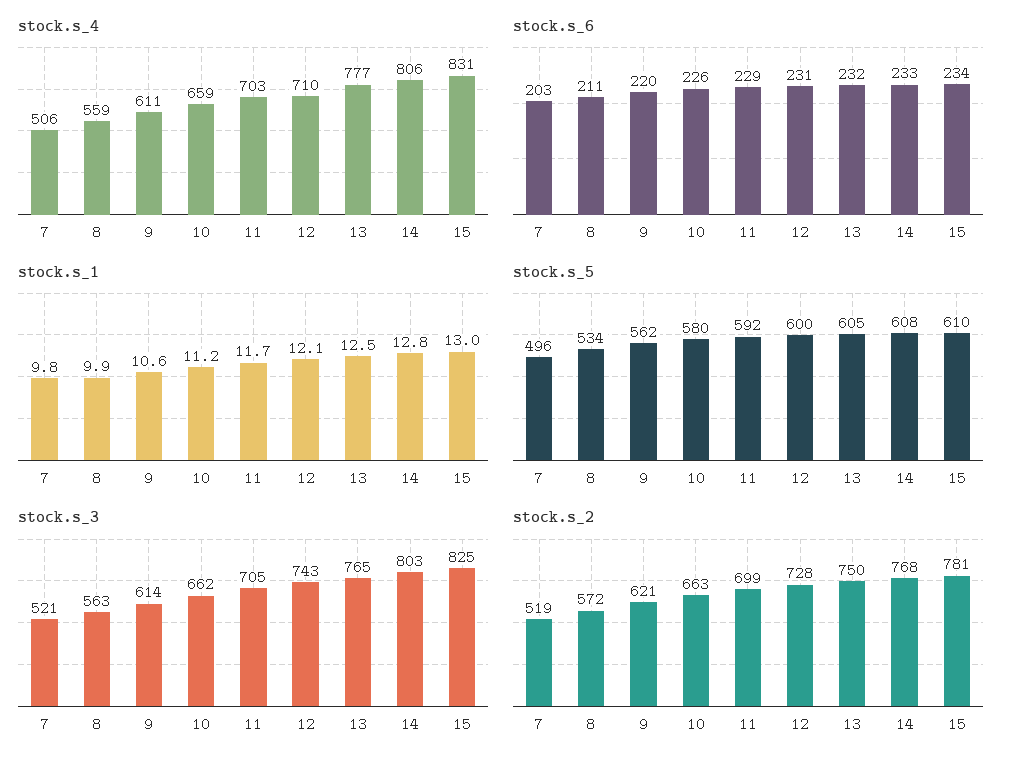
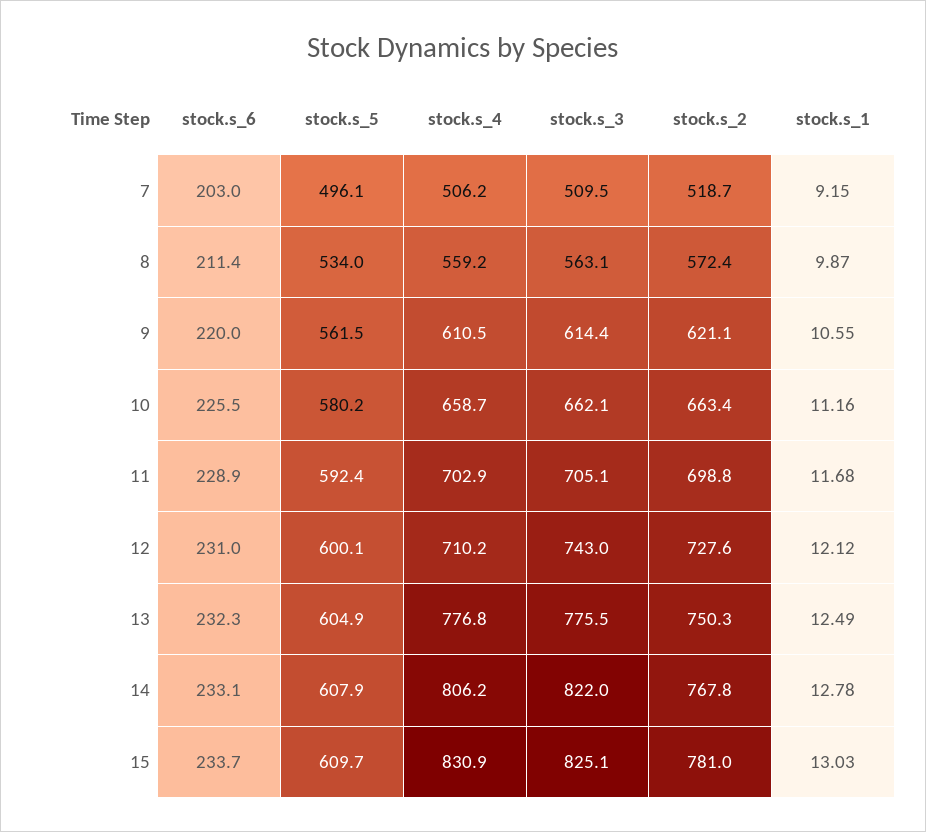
stock.s_1, 7: 9.8 -> 9.15
stock.s_3, 7: 521 -> 509.5
stock.s_3, 13: 765 -> 775.5
stock.s_3, 14: 803 -> 822

